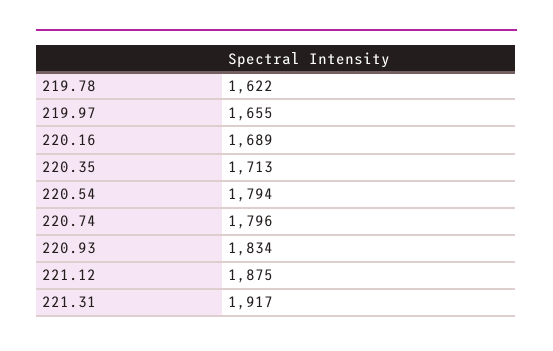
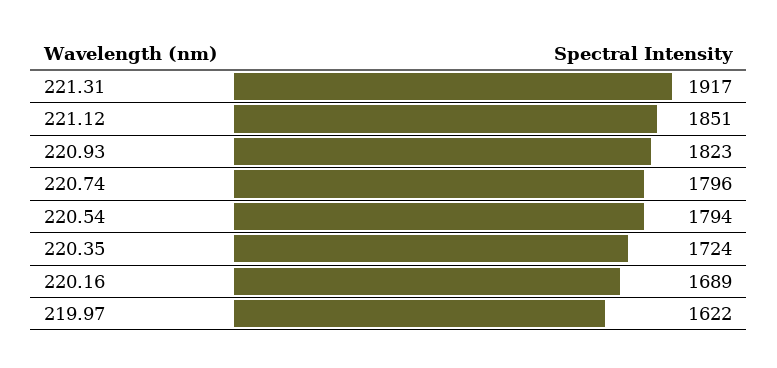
219.78: 1622 -> none
219.97: 1655 -> 1622
220.35: 1713 -> 1724
220.93: 1834 -> 1823
221.12: 1875 -> 1851

